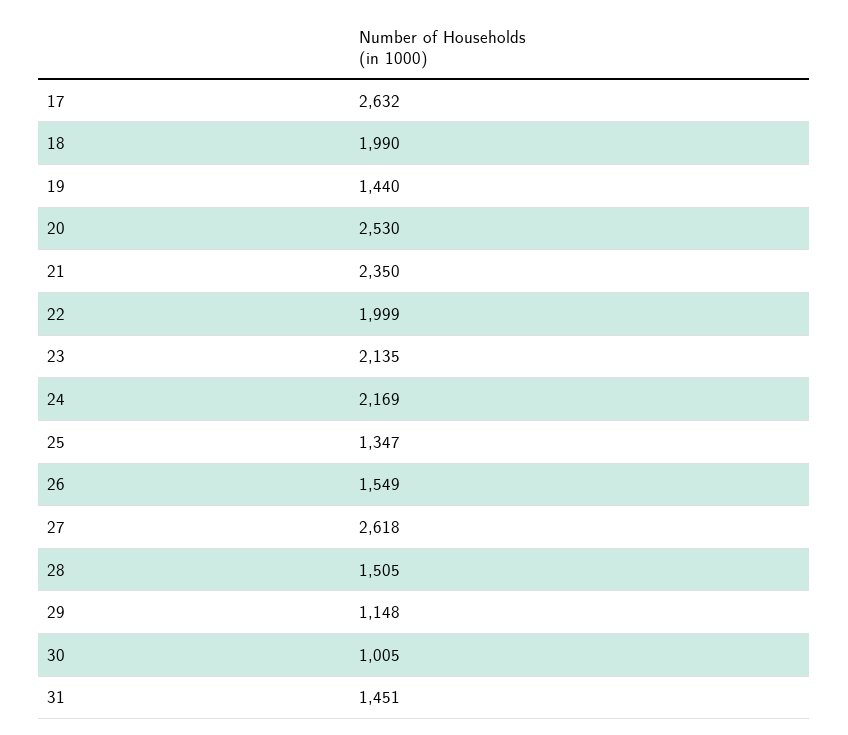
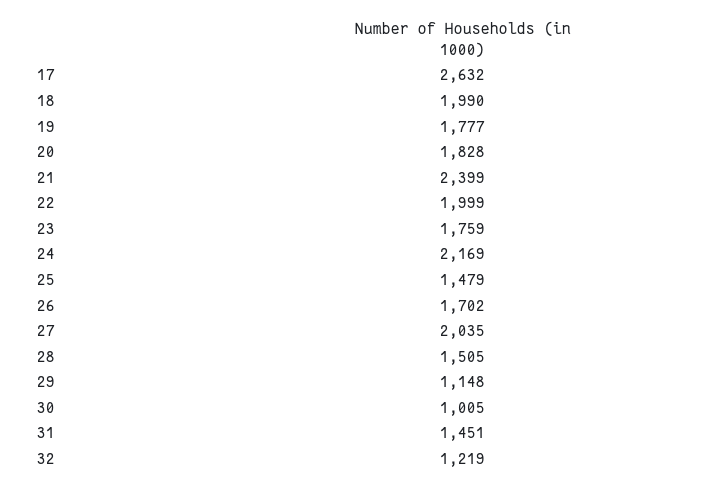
19: 1440 -> 1777
20: 2530 -> 1828
21: 2350 -> 2399
23: 2135 -> 1759
25: 1347 -> 1479
26: 1549 -> 1702
27: 2618 -> 2035
32: none -> 1219

